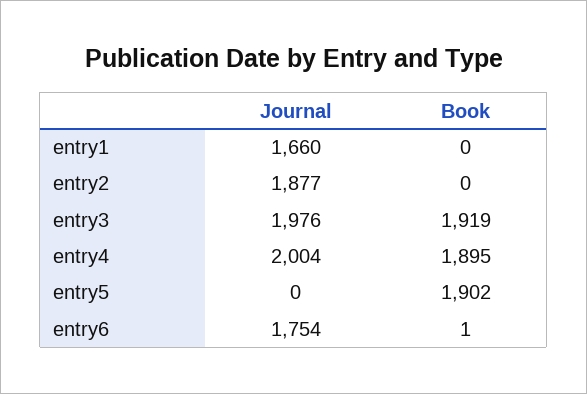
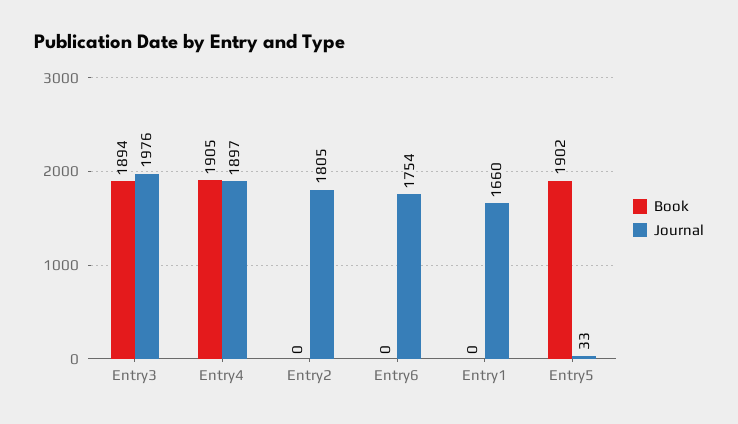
Journal, entry2: 1877 -> 1805
Book, entry3: 1919 -> 1894
Journal, entry4: 2004 -> 1897
Book, entry4: 1895 -> 1905
Journal, entry5: 0 -> 33
Book, entry6: 1 -> 0

